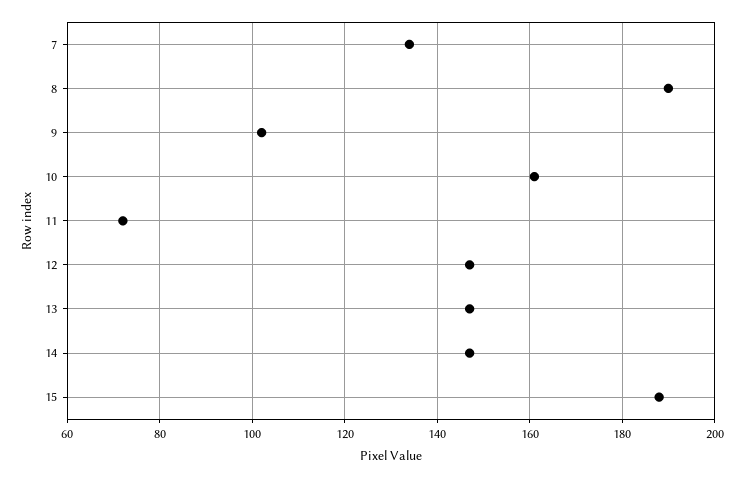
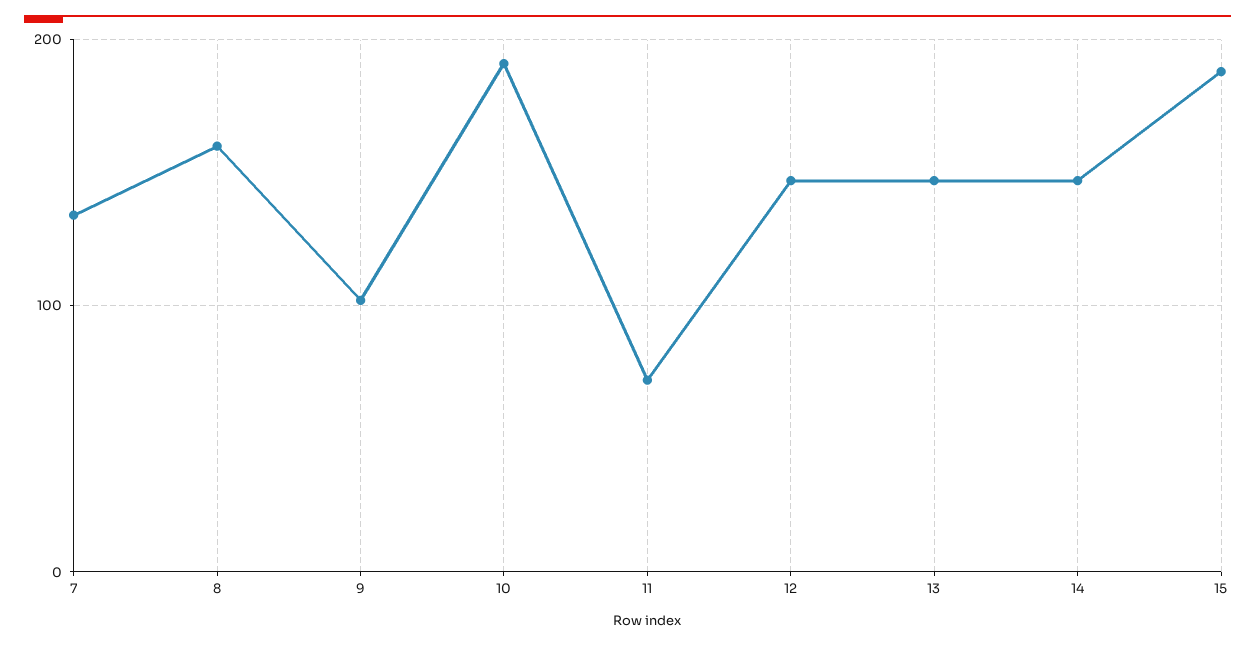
8: 190 -> 160
10: 160 -> 190

